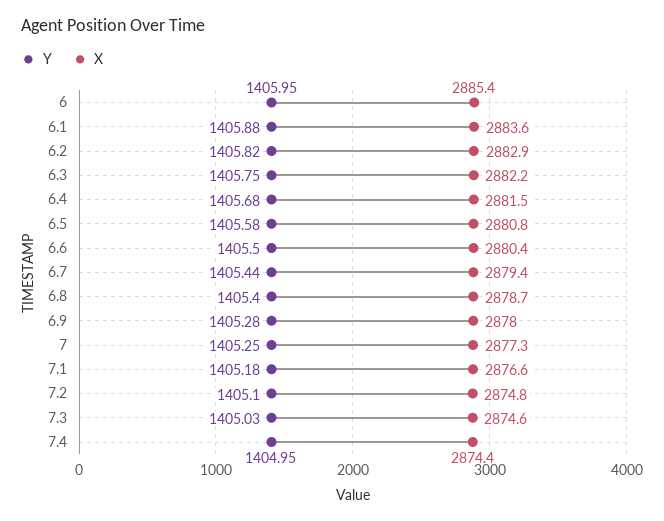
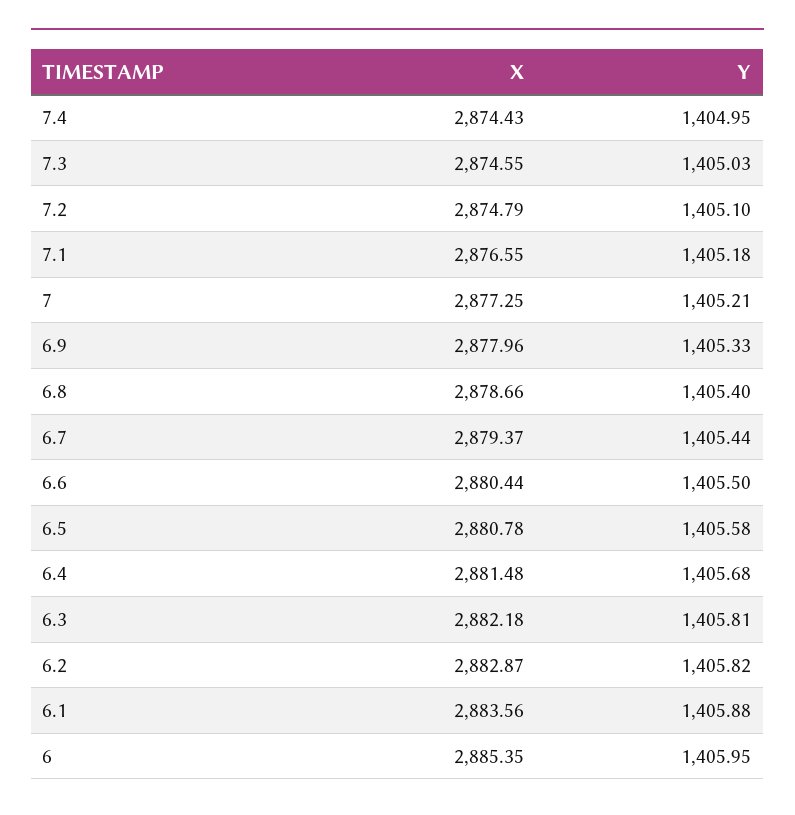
Y, 6.3: 1405.75 -> 1405.81
Y, 6.9: 1405.28 -> 1405.33
Y, 7: 1405.25 -> 1405.21

